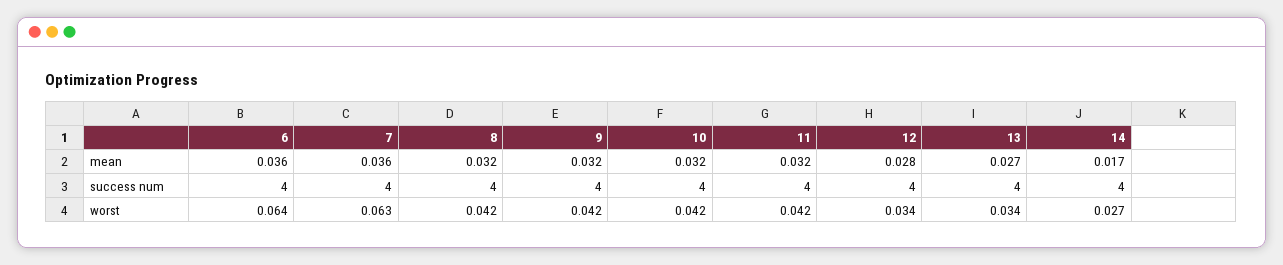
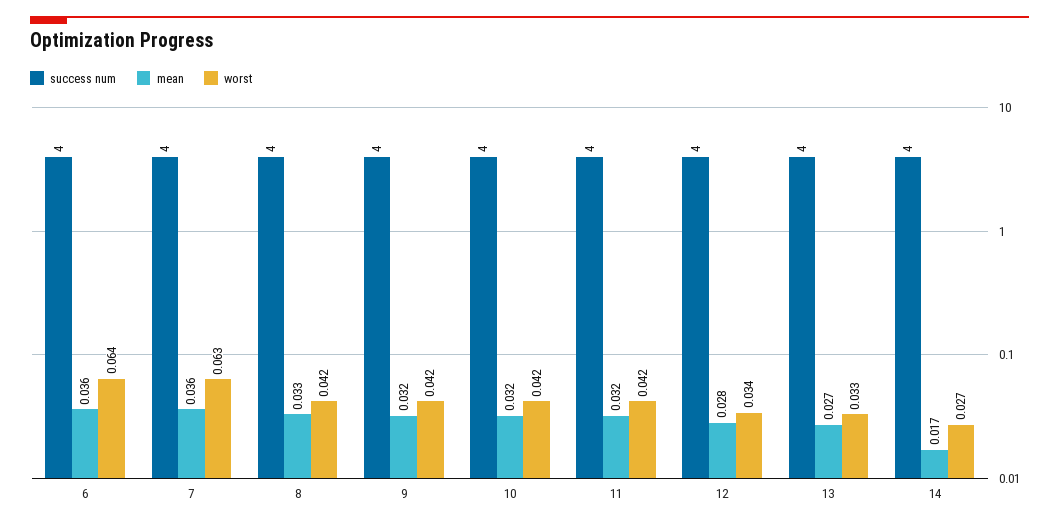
mean, 8: 0.032 -> 0.033
worst, 13: 0.034 -> 0.033

